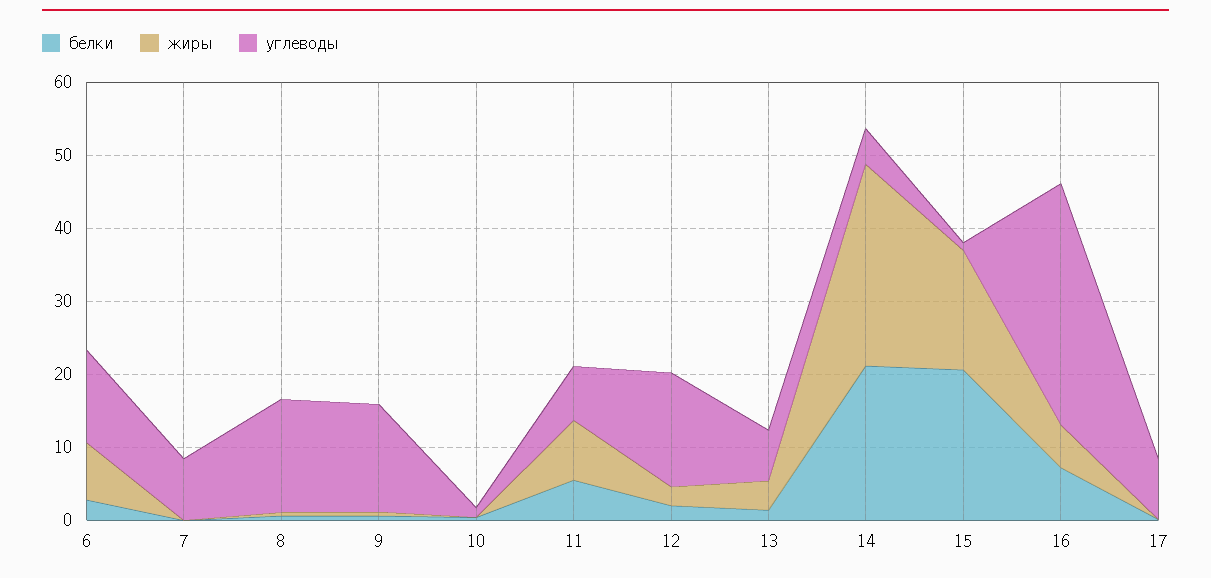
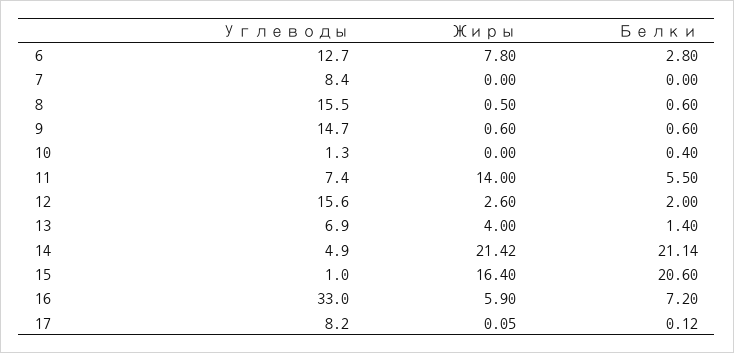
жиры, 11: 8 -> 14
жиры, 14: 28 -> 21.42

